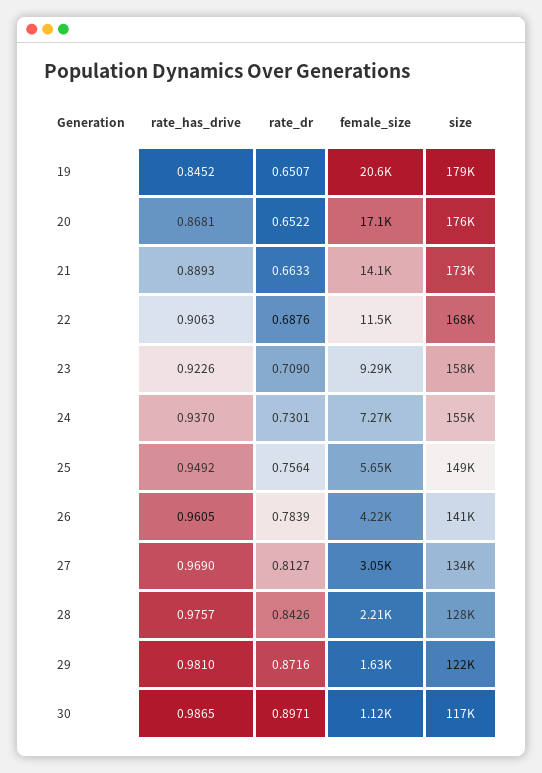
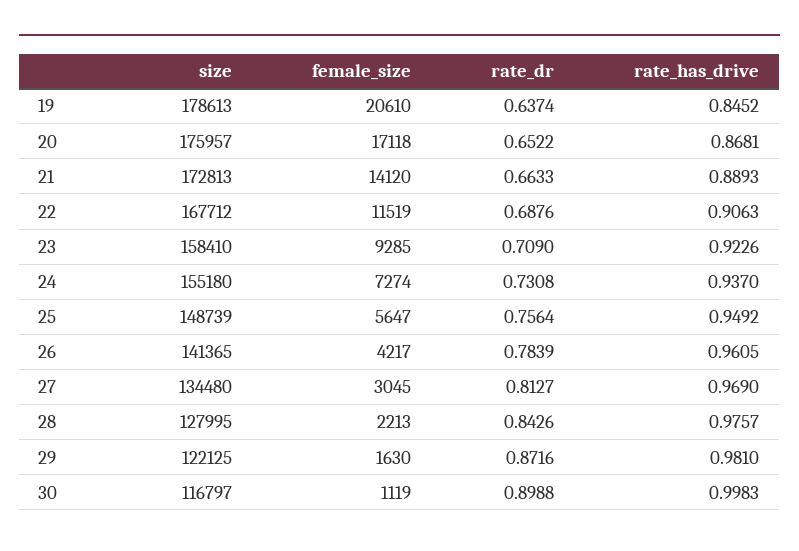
rate_dr, 19: 0.6507 -> 0.6374
rate_dr, 24: 0.7301 -> 0.7308
rate_has_drive, 30: 0.9865 -> 0.9983
rate_dr, 30: 0.8971 -> 0.8988

